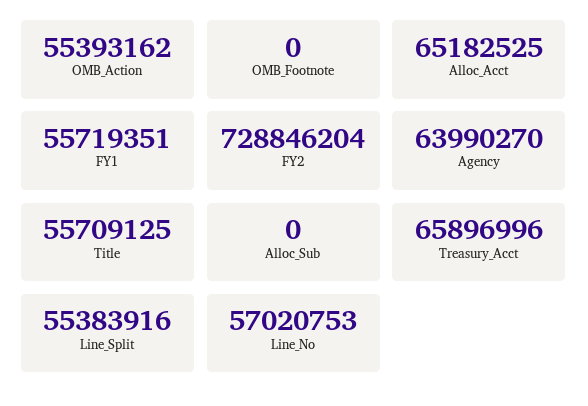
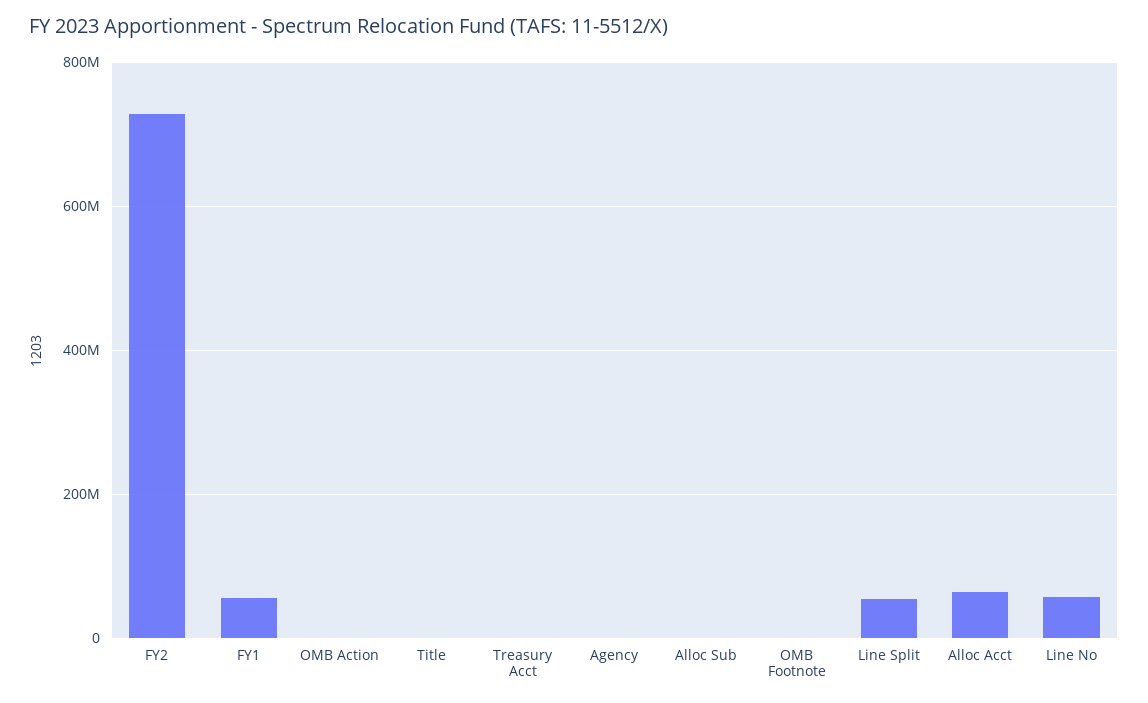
OMB_Action: 55393162 -> 0
Agency: 63990270 -> 0
Title: 55709125 -> 0
Treasury_Acct: 65896996 -> 0

